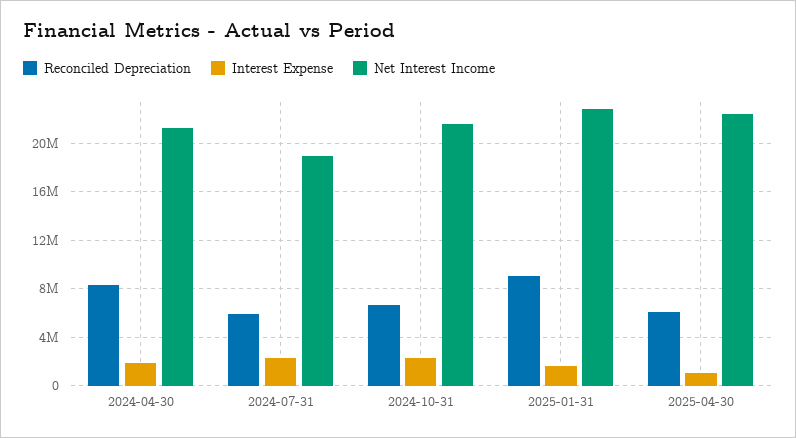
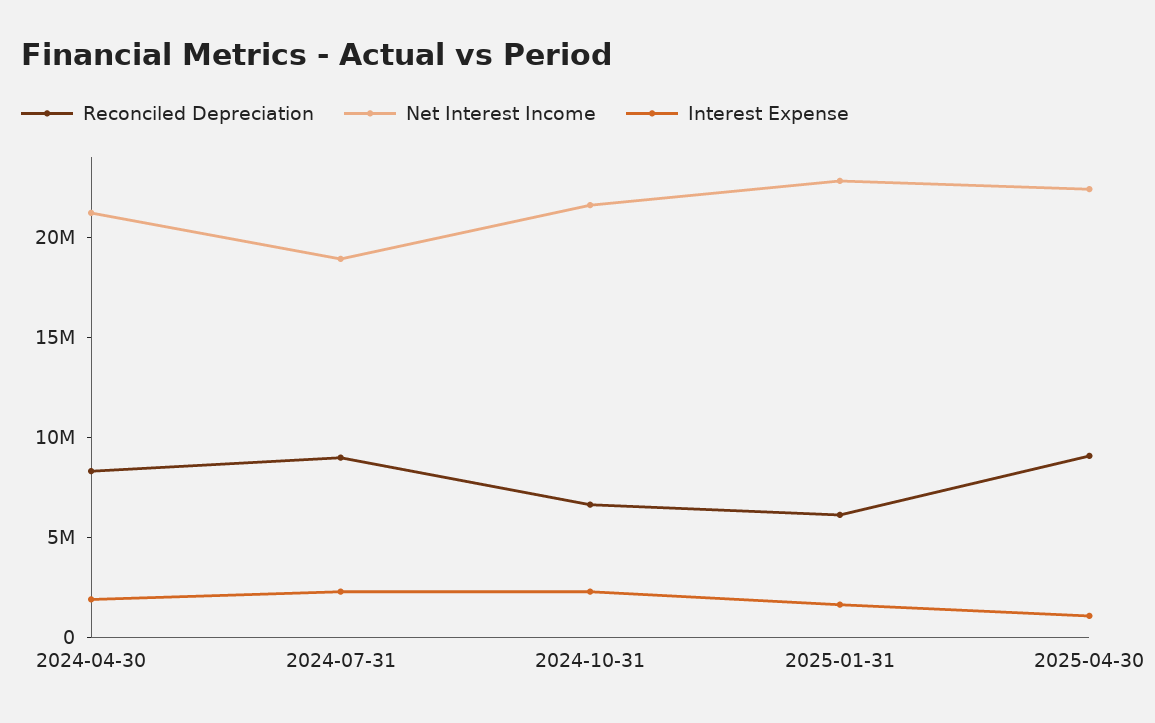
Reconciled Depreciation, 2024-07-31: 6000000 -> 9000000
Reconciled Depreciation, 2025-01-31: 9000000 -> 6000000
Reconciled Depreciation, 2025-04-30: 6000000 -> 9000000

